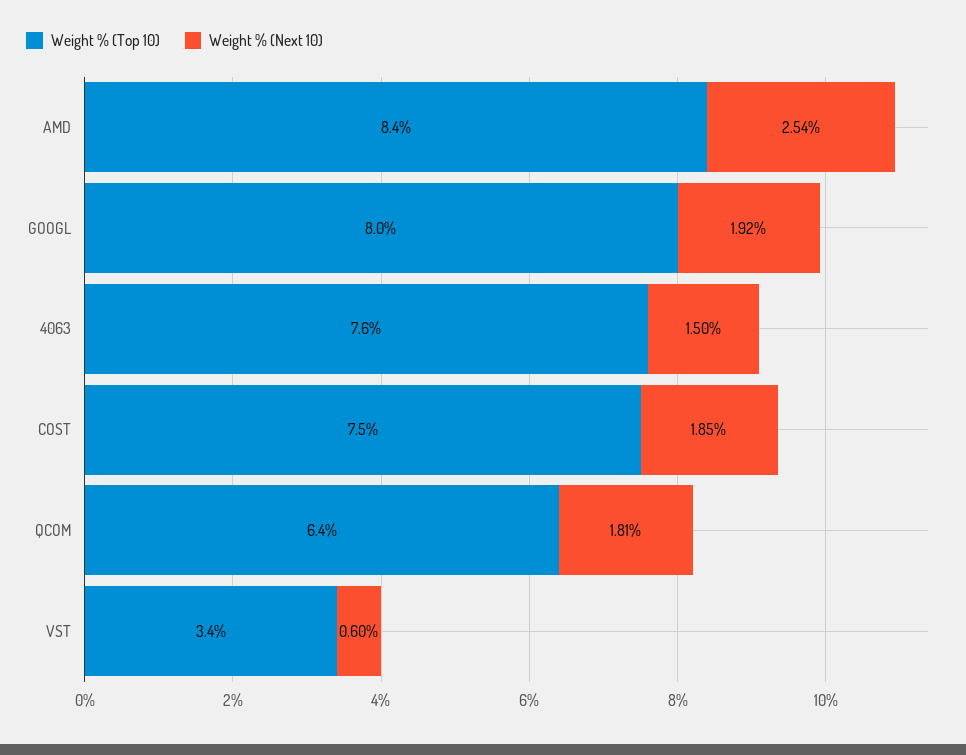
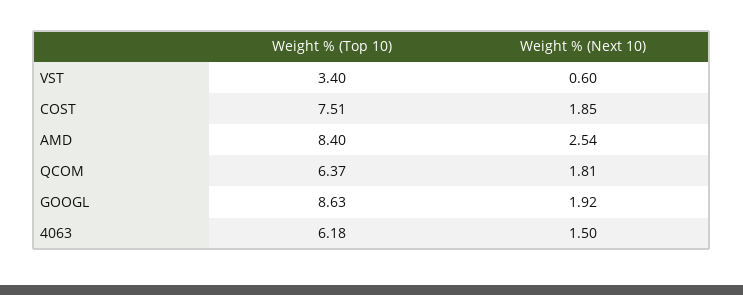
Weight % (Top 10), GOOGL: 8 -> 8.63
Weight % (Top 10), 4063: 7.6 -> 6.18

